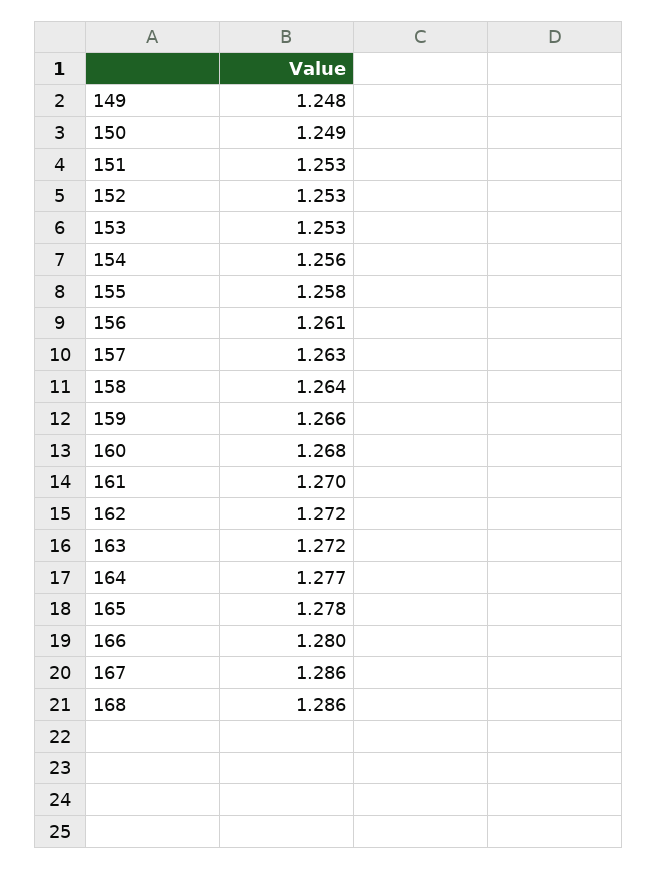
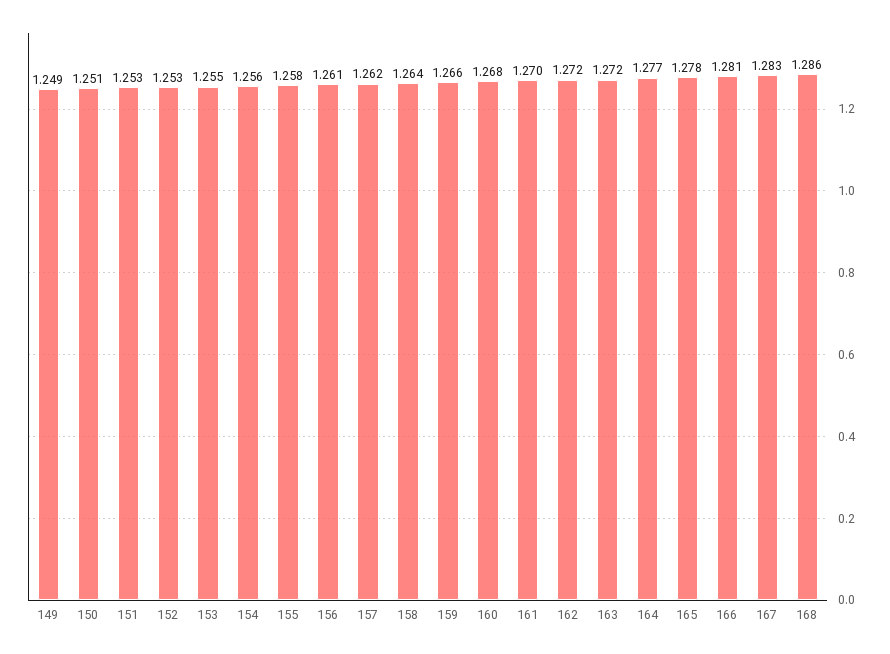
149: 1.248 -> 1.249
150: 1.249 -> 1.251
153: 1.253 -> 1.255
157: 1.263 -> 1.262
166: 1.28 -> 1.281
167: 1.286 -> 1.283

